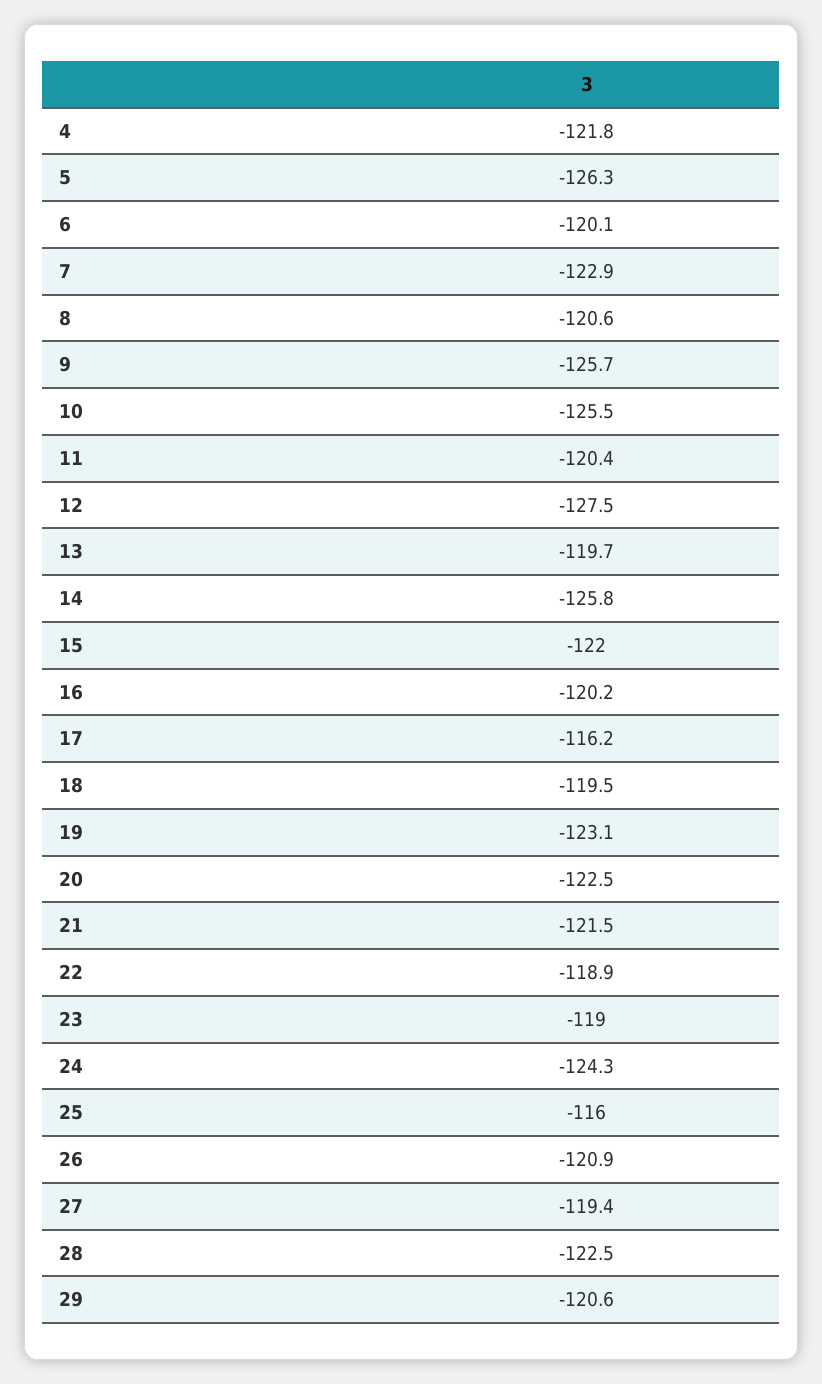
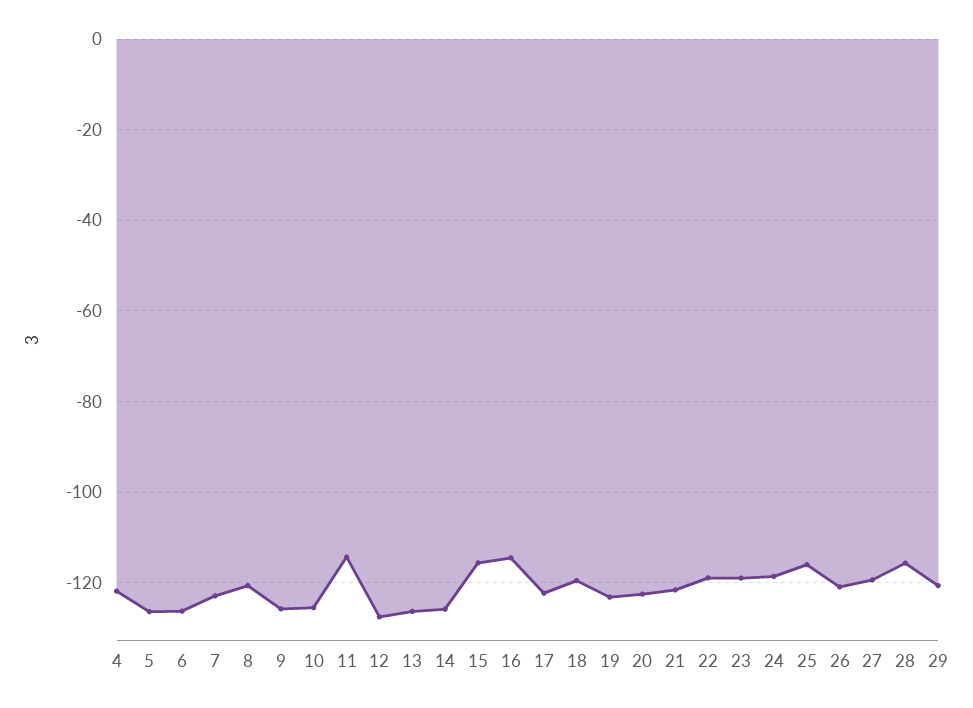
6: -120.1 -> -126
11: -120.4 -> -114
13: -119.7 -> -126
15: -122 -> -116
16: -120.2 -> -114
17: -116.2 -> -122
24: -124.3 -> -118
28: -122.5 -> -116

